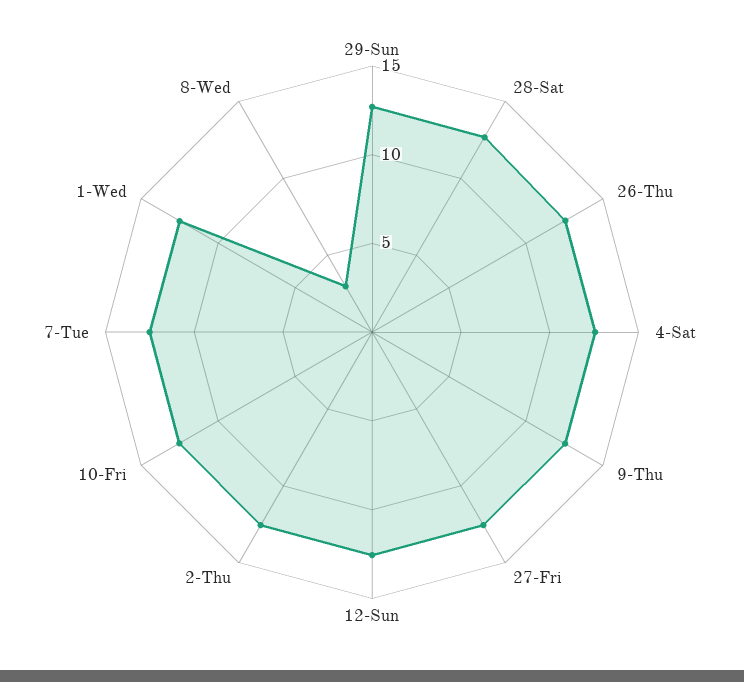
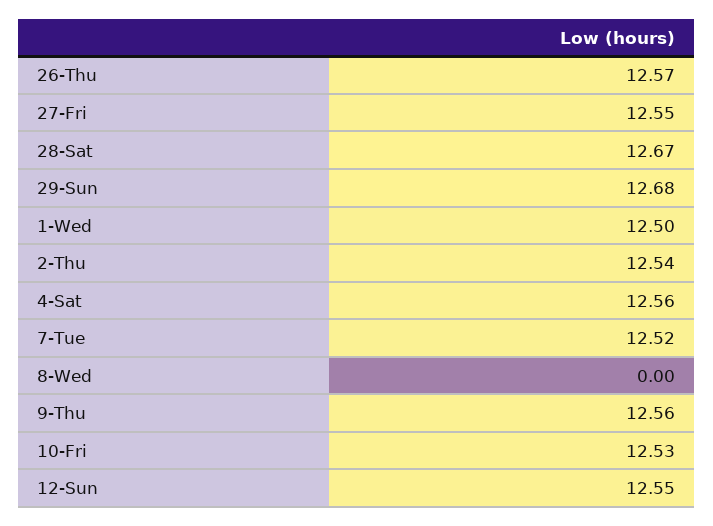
8-Wed: 3 -> 0

